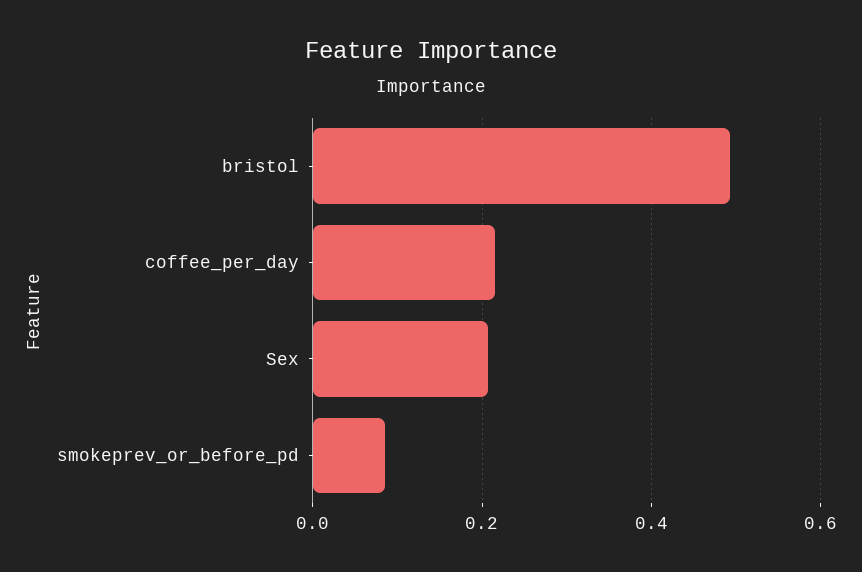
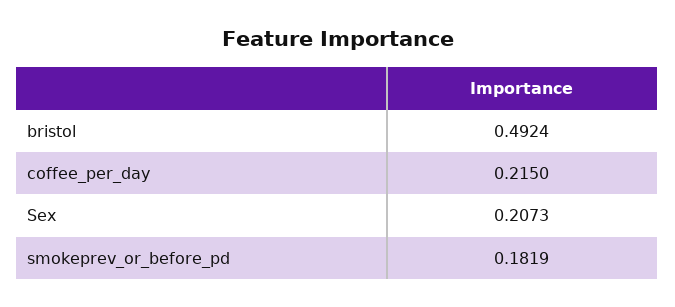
smokeprev_or_before_pd: 0.08 -> 0.1819

